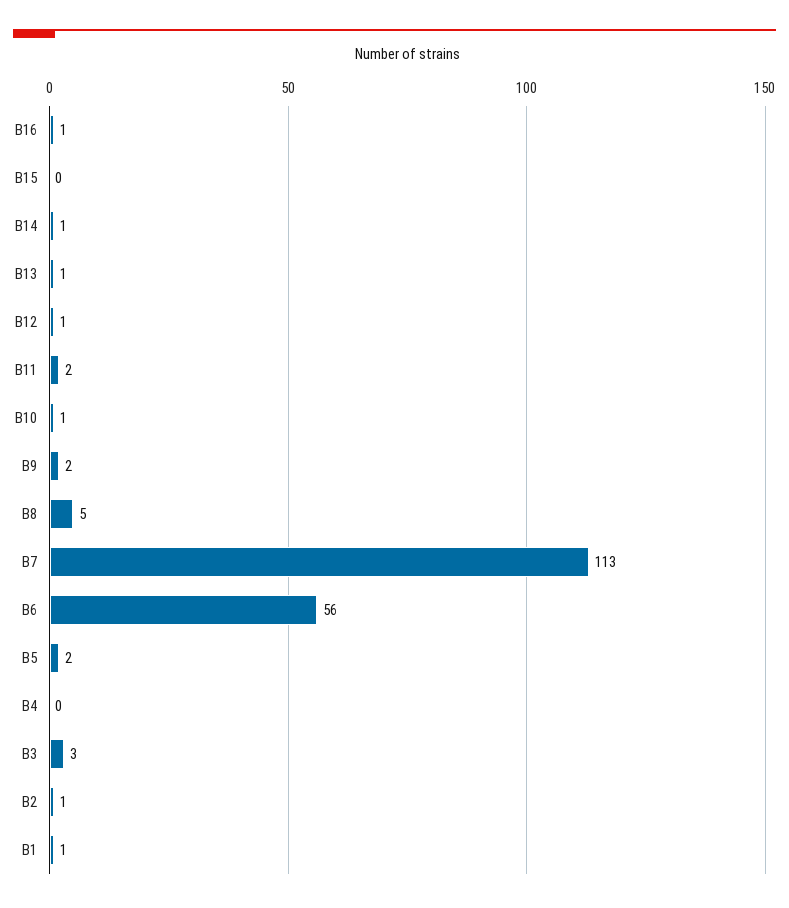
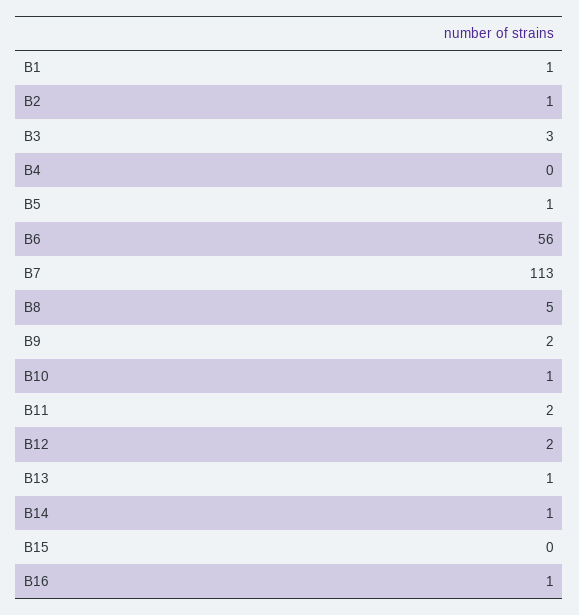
B12: 1 -> 2
B5: 2 -> 1

